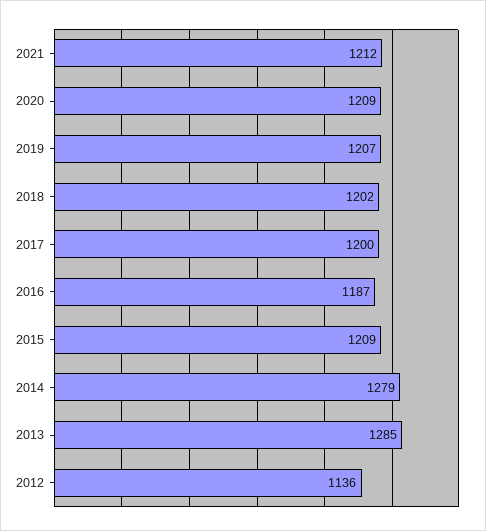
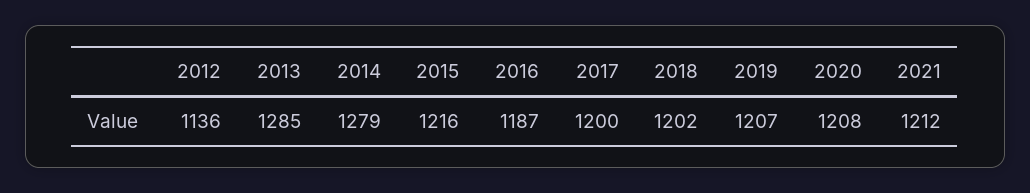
2020: 1209 -> 1208
2015: 1209 -> 1216

